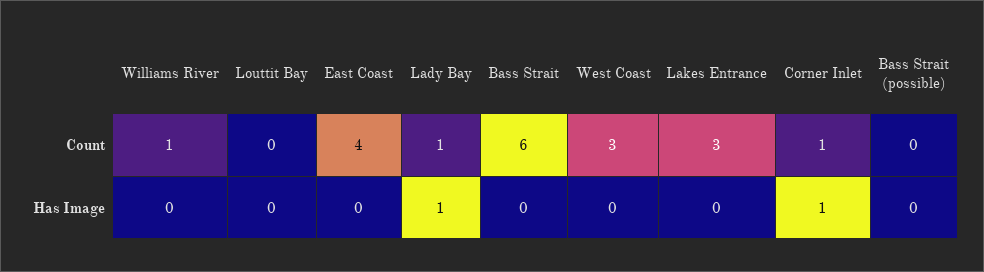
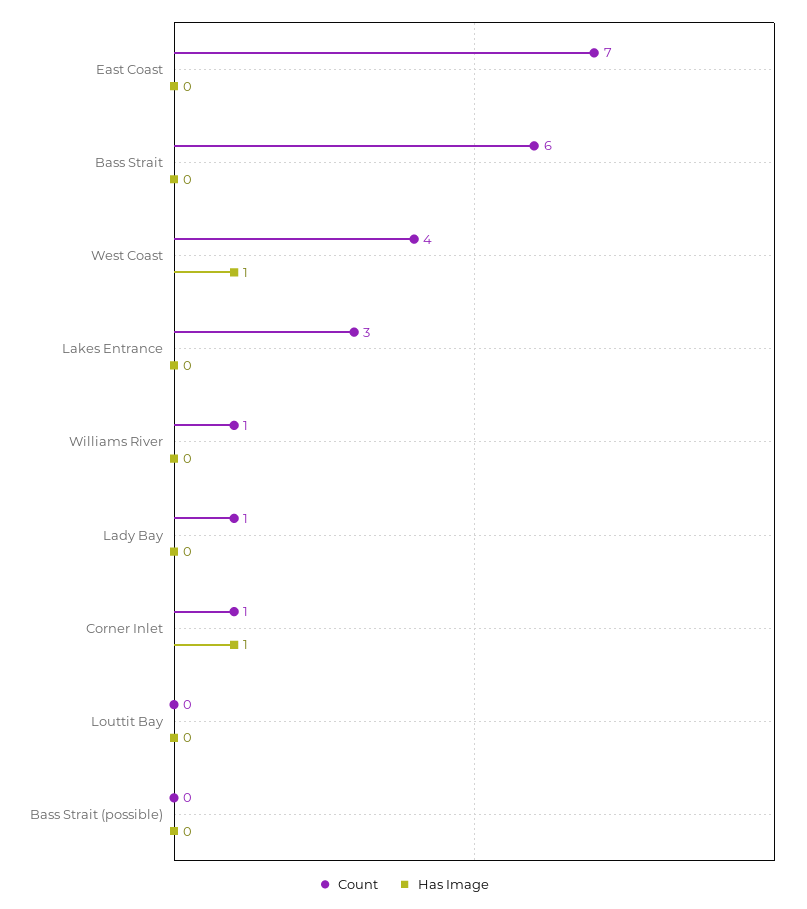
Count, East Coast: 4 -> 7
Count, West Coast: 3 -> 4
Has Image, Lady Bay: 1 -> 0
Has Image, West Coast: 0 -> 1

